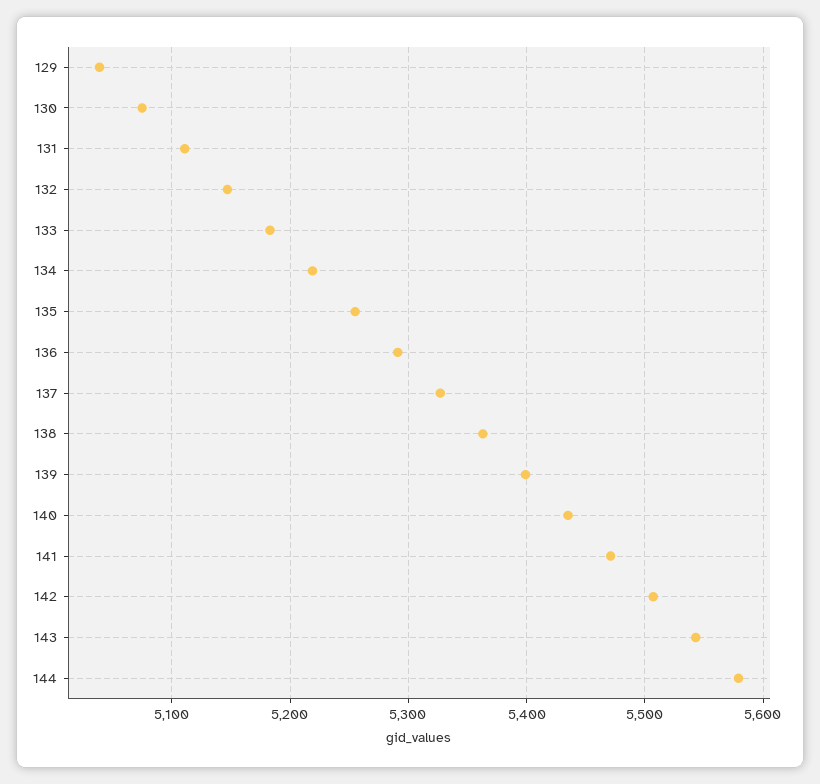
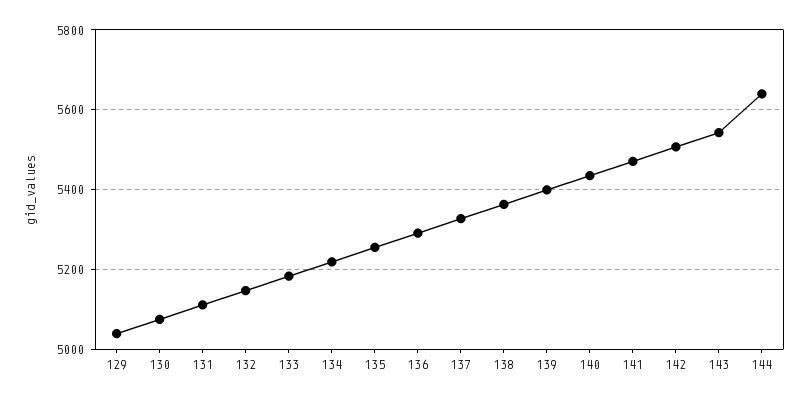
144: 5580 -> 5640

